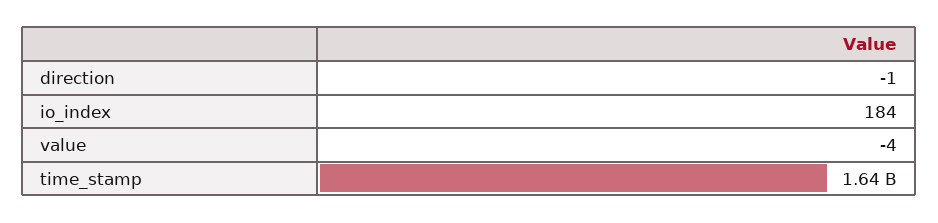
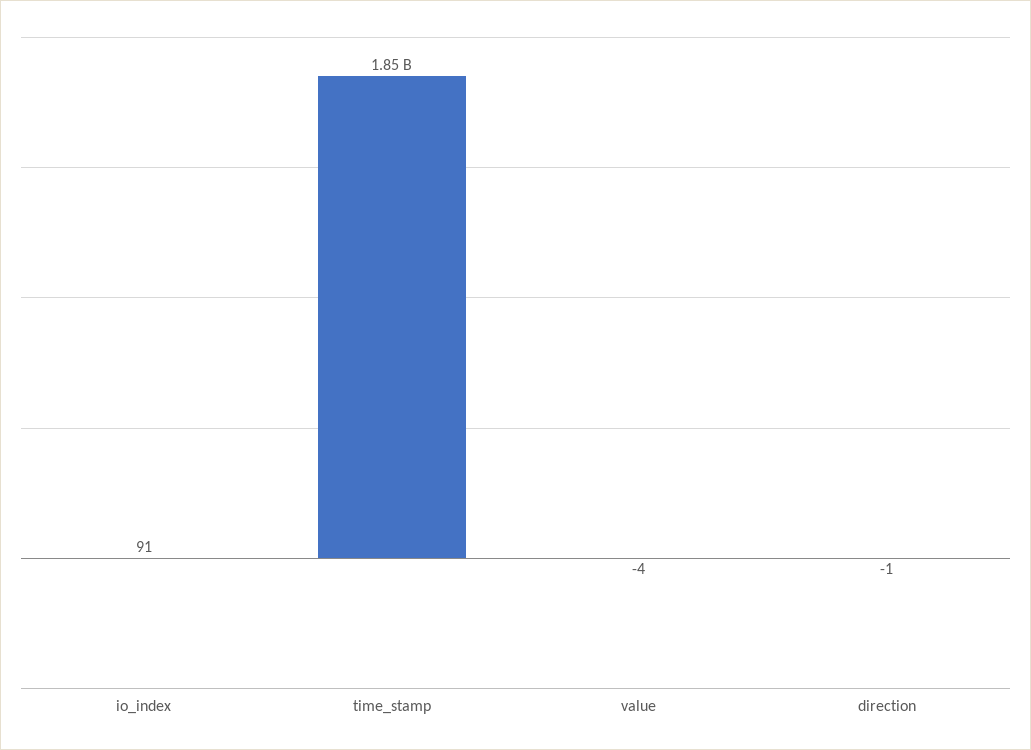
io_index: 184 -> 91
time_stamp: 1640000000 -> 1850000000

